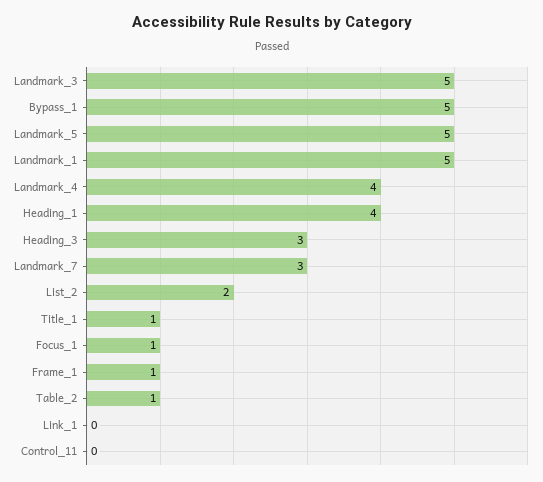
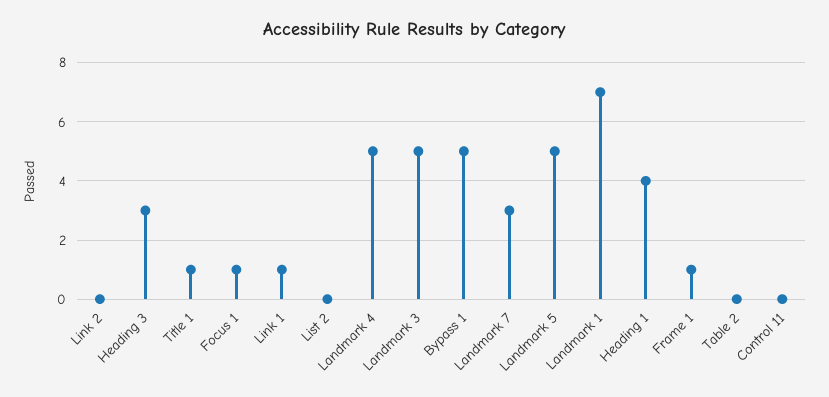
Landmark_1: 5 -> 7
Landmark_4: 4 -> 5
List_2: 2 -> 0
Table_2: 1 -> 0
Link_1: 0 -> 1
Link 2: none -> 0

